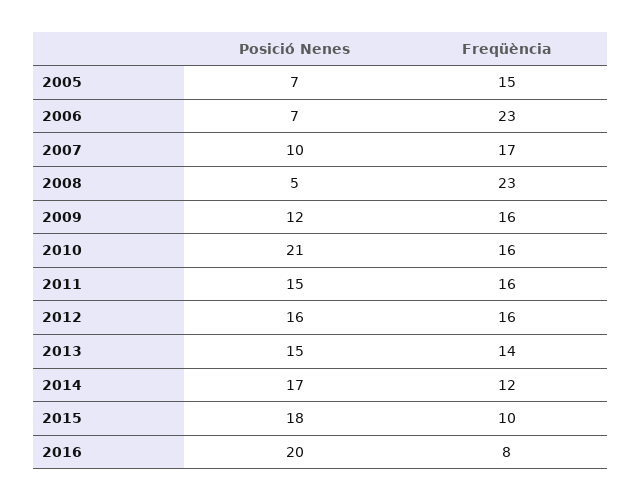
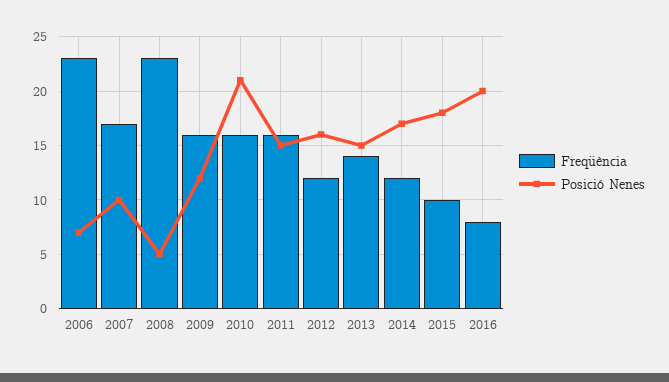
Posició Nenes, 2005: 7 -> none
Freqüència, 2005: 15 -> none
Freqüència, 2012: 16 -> 12

